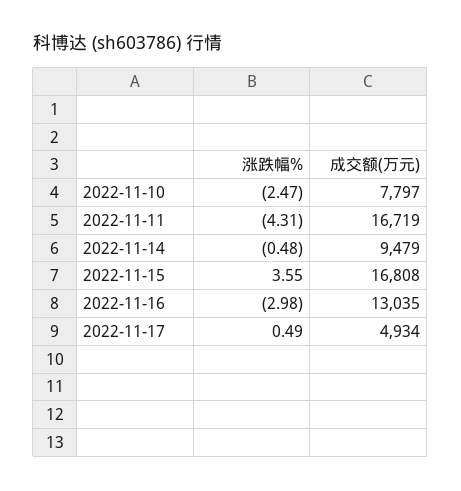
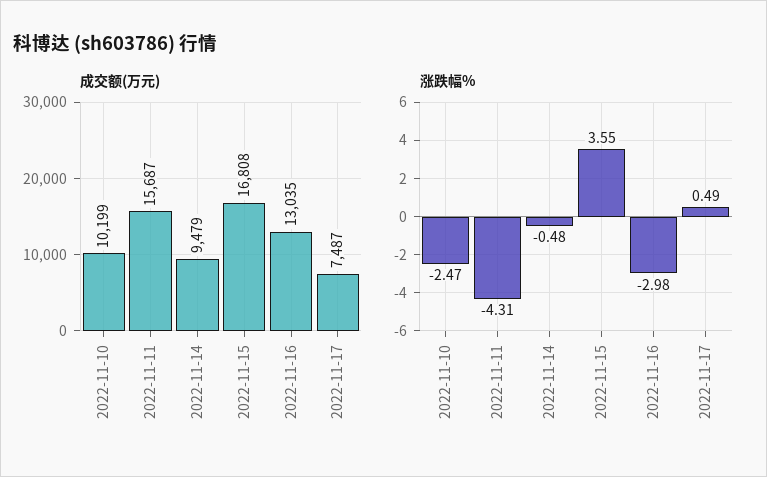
成交额(万元), 2022-11-10: 7797 -> 10199
成交额(万元), 2022-11-11: 16719 -> 15687
成交额(万元), 2022-11-17: 4934 -> 7487

